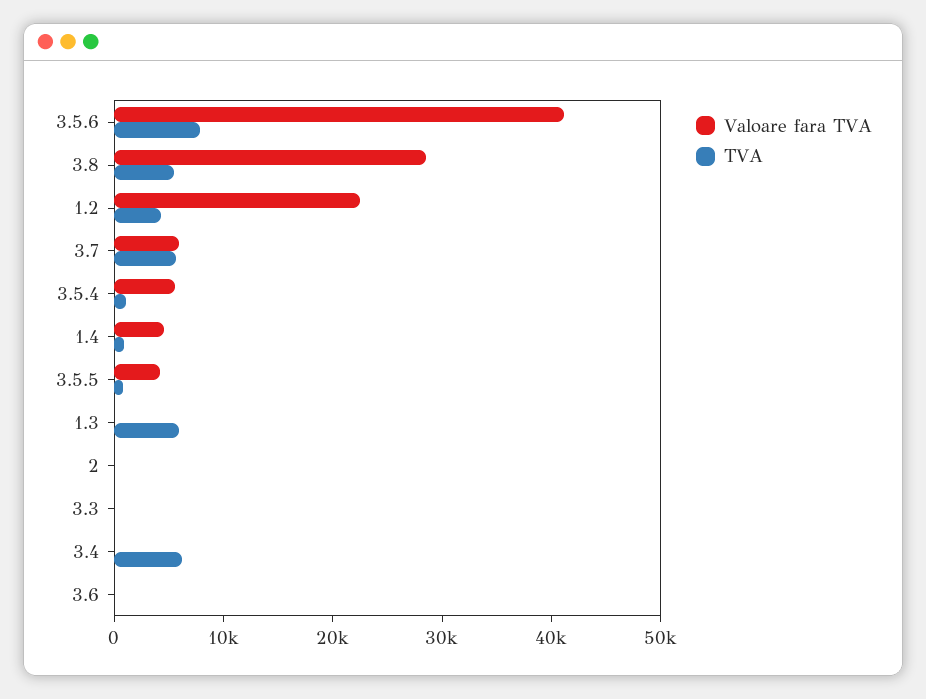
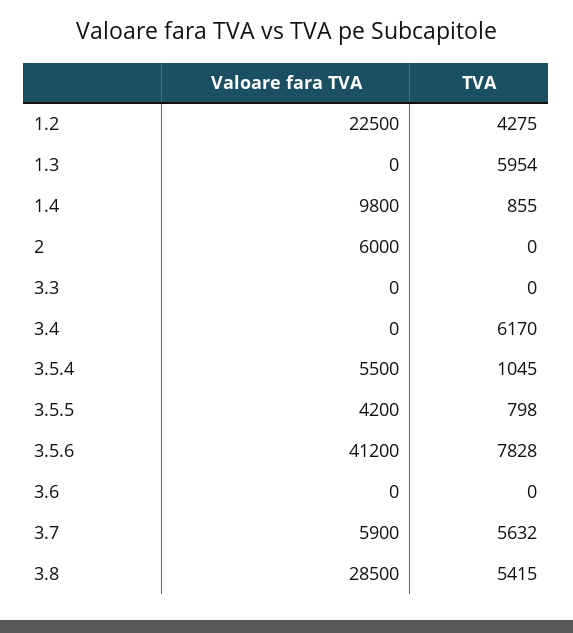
Valoare fara TVA, 1.4: 4000 -> 9800
Valoare fara TVA, 2: 0 -> 6000

